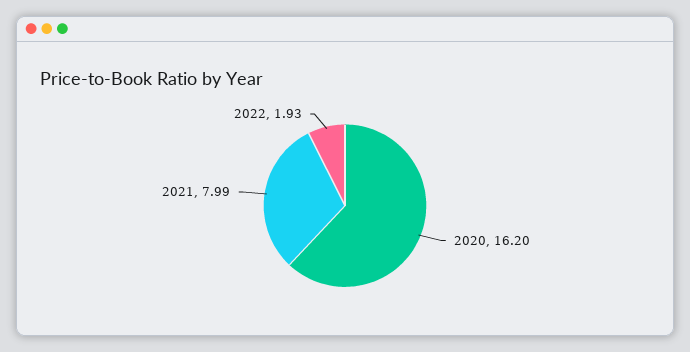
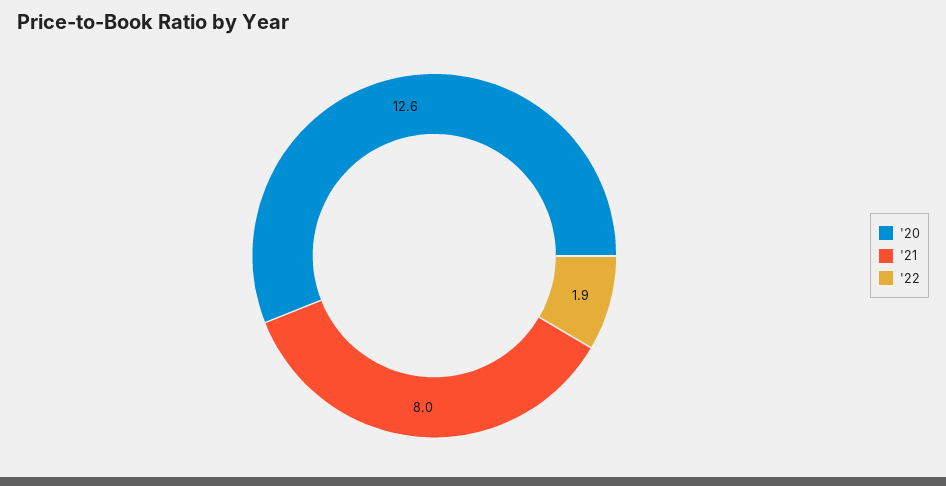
2020: 16.2 -> 12.6

